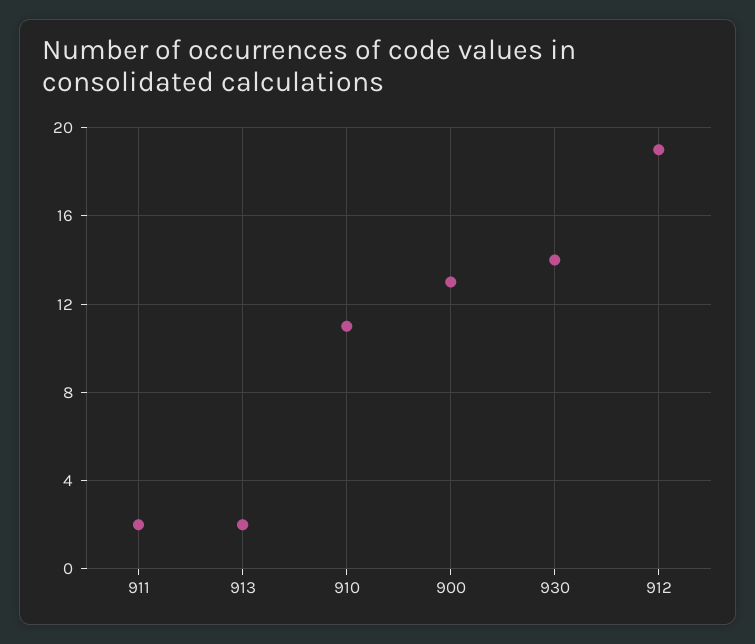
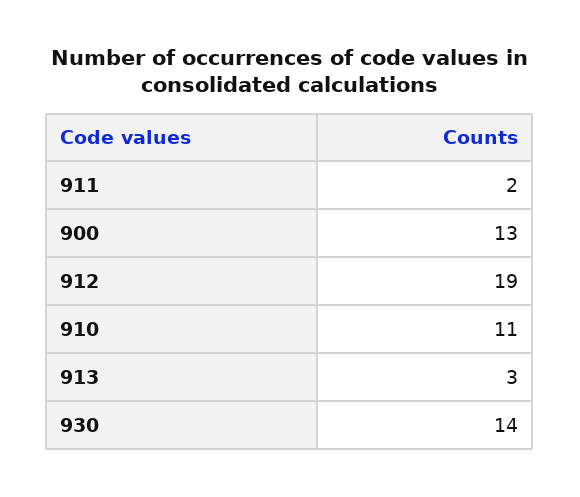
913: 2 -> 3

